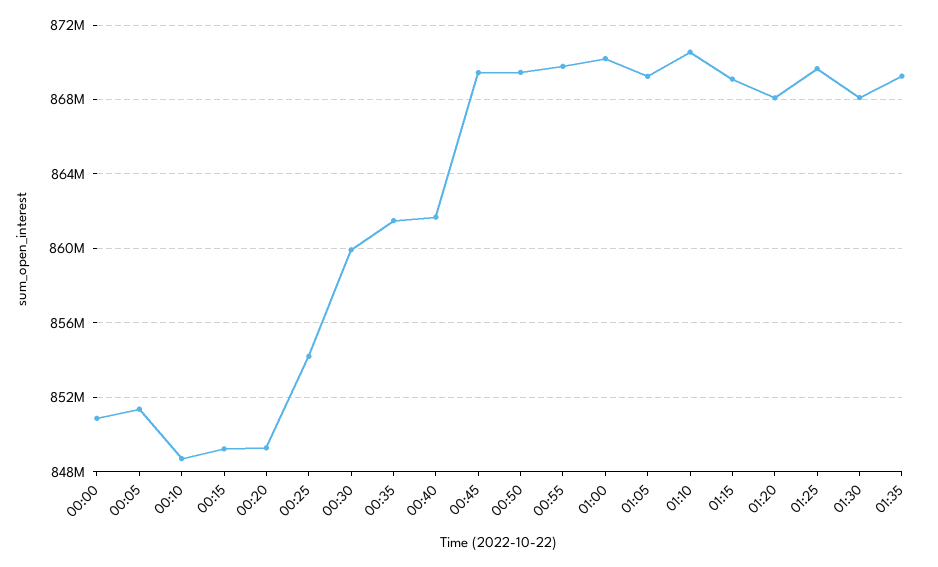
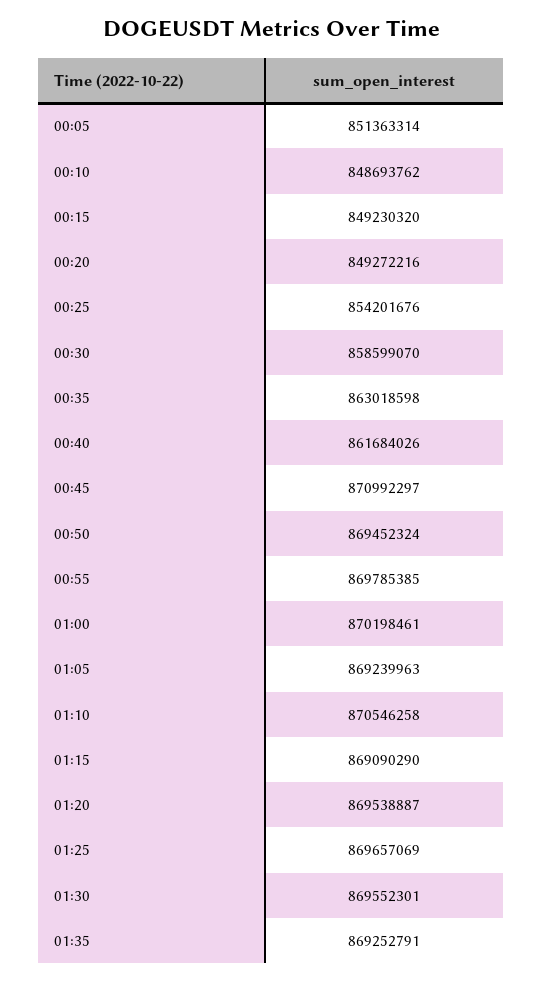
00:00: 851000000 -> none
00:30: 860000000 -> 858599070
00:35: 861500000 -> 863018598
00:45: 869500000 -> 870992297
01:20: 868000000 -> 869538887
01:30: 868000000 -> 869552301

